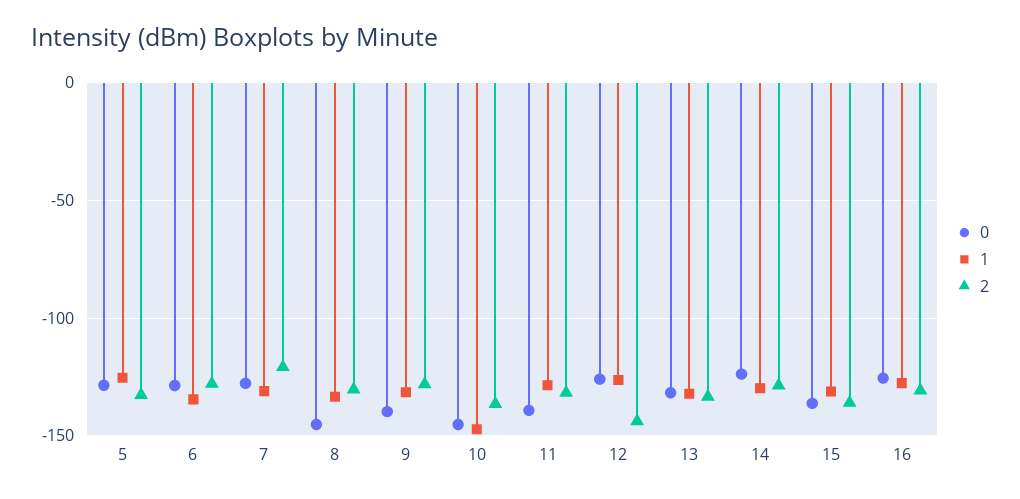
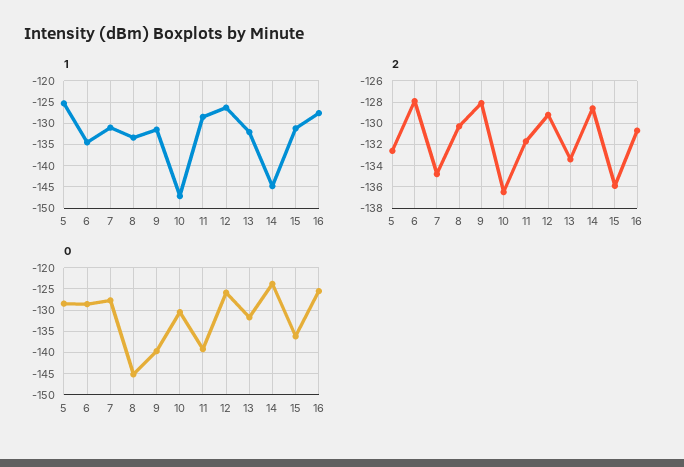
2, 7: -120 -> -135
0, 10: -145 -> -130
2, 12: -145 -> -129
1, 14: -130 -> -145

